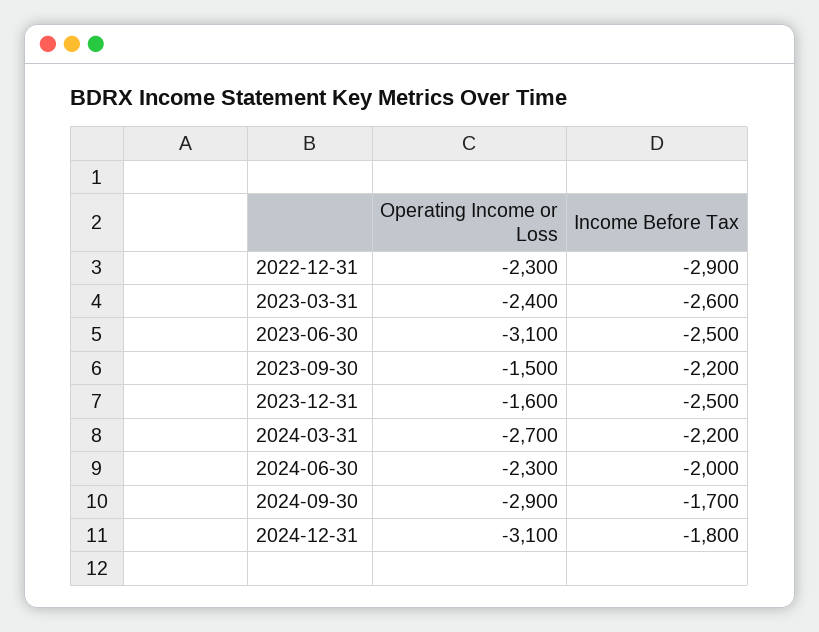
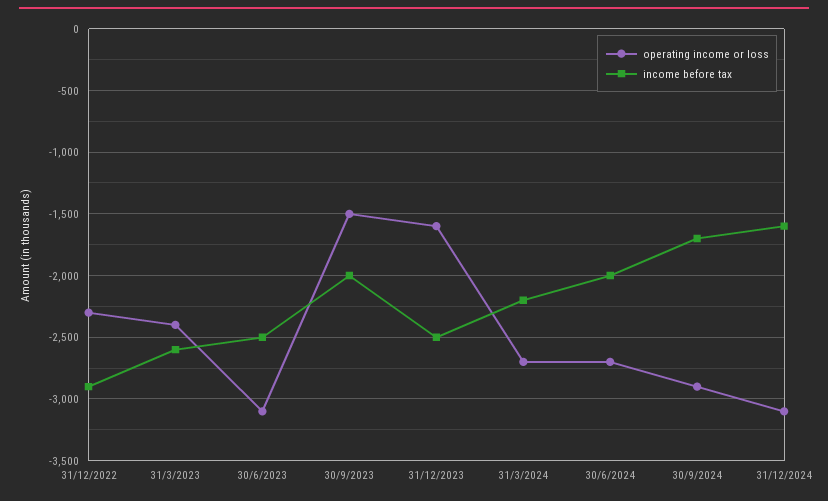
Income Before Tax, 2023-09-30: -2200 -> -2000
Operating Income or Loss, 2024-06-30: -2300 -> -2700
Income Before Tax, 2024-12-31: -1800 -> -1600

